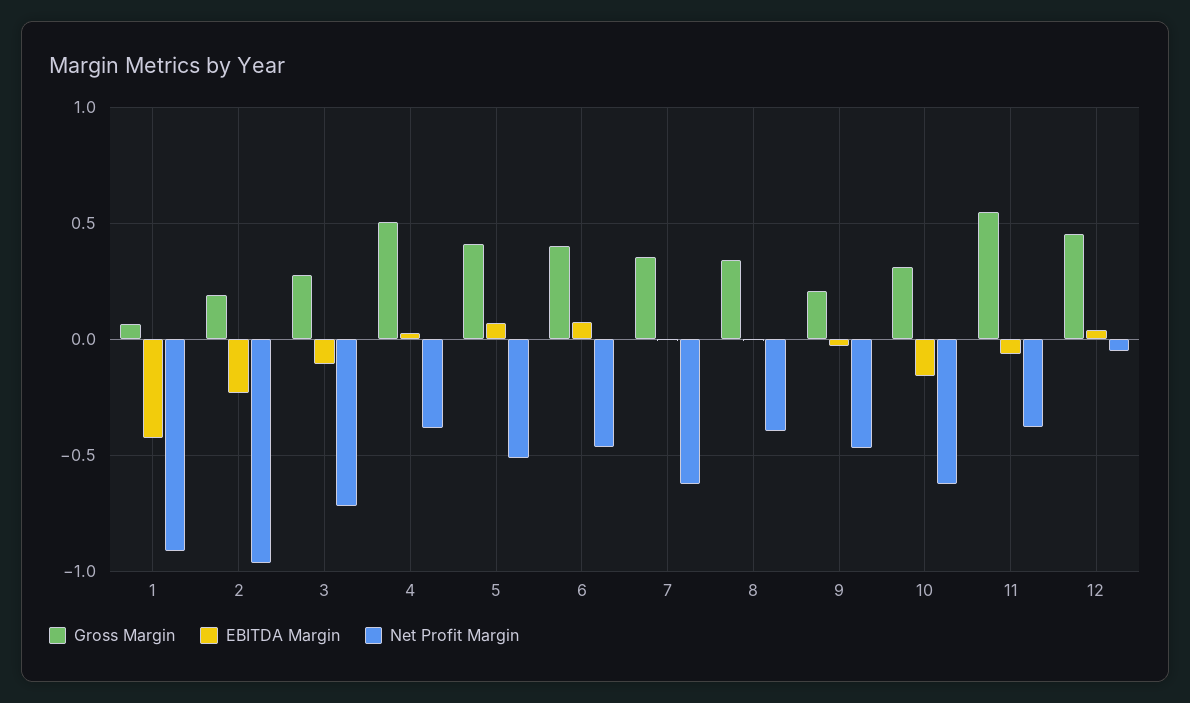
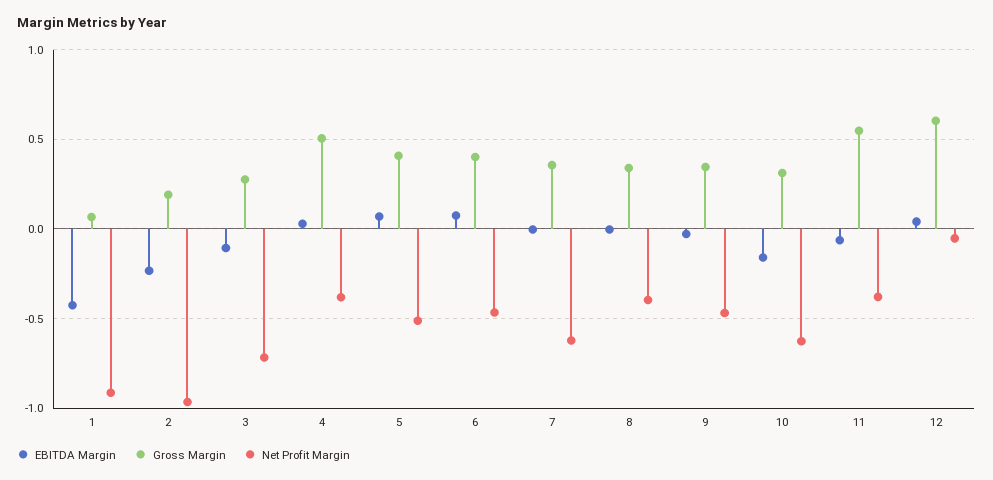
Gross Margin, 9: 0.2 -> 0.35
Gross Margin, 12: 0.45 -> 0.6

